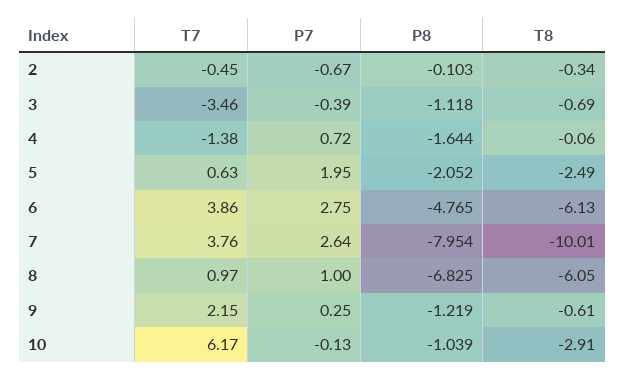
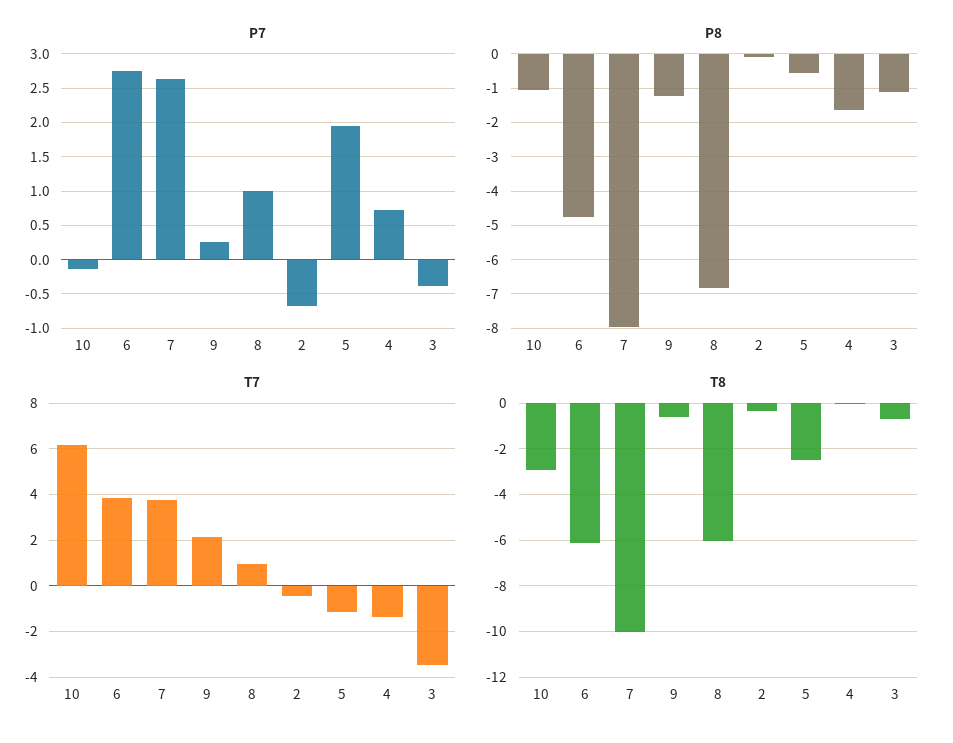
T7, 5: 0.63 -> -1
P8, 5: -2.052 -> -0.6

